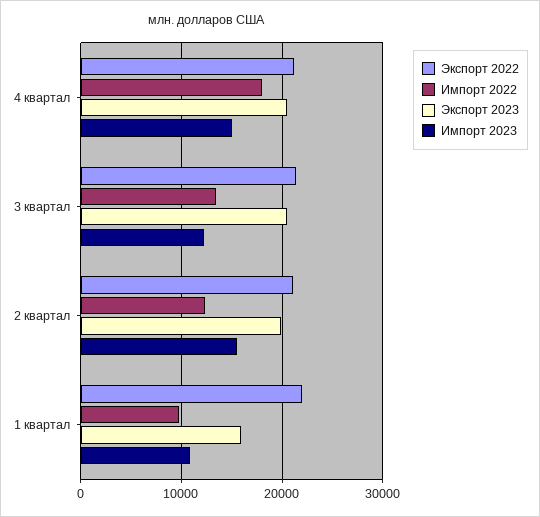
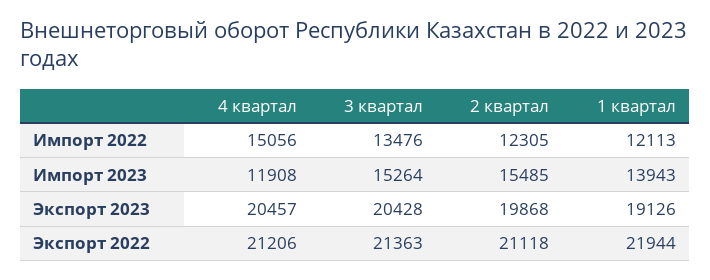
Импорт 2022, 4 квартал: 18000 -> 15056
Импорт 2023, 4 квартал: 15000 -> 11908
Импорт 2023, 3 квартал: 12000 -> 15264
Импорт 2022, 1 квартал: 10000 -> 12113
Экспорт 2023, 1 квартал: 16000 -> 19126
Импорт 2023, 1 квартал: 11000 -> 13943

